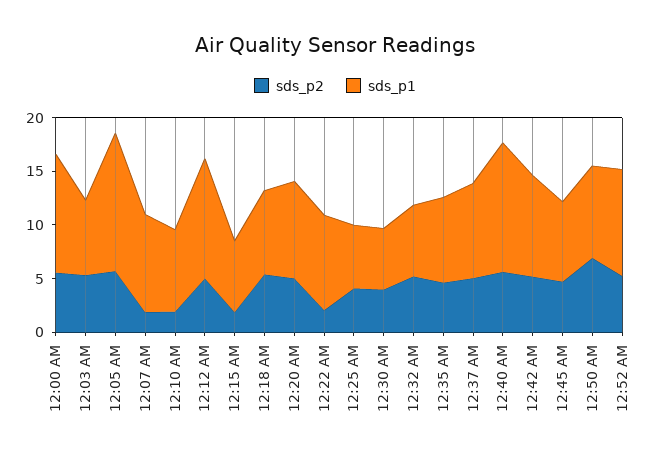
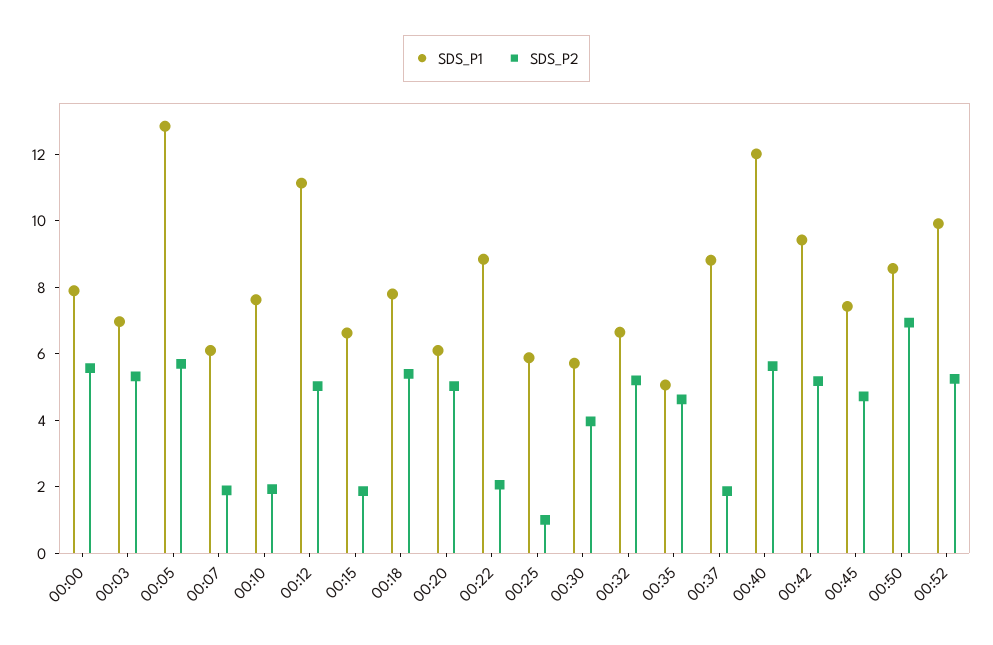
sds_p1, 12:00 AM: 11 -> 8
sds_p1, 12:07 AM: 9 -> 6
sds_p1, 12:20 AM: 9 -> 6
sds_p2, 12:25 AM: 4 -> 1
sds_p1, 12:35 AM: 8 -> 5
sds_p2, 12:37 AM: 5 -> 2

